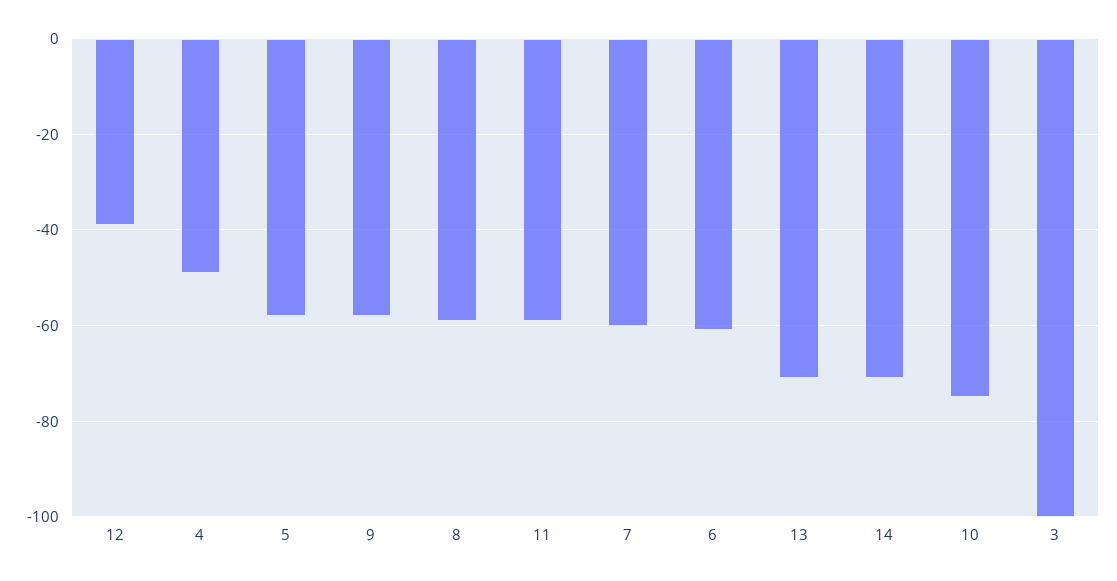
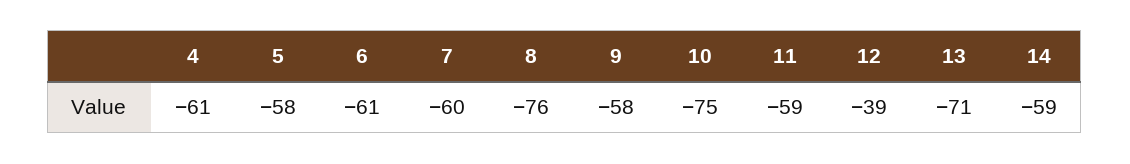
4: -50 -> -61
8: -60 -> -76
14: -70 -> -59
3: -100 -> none

